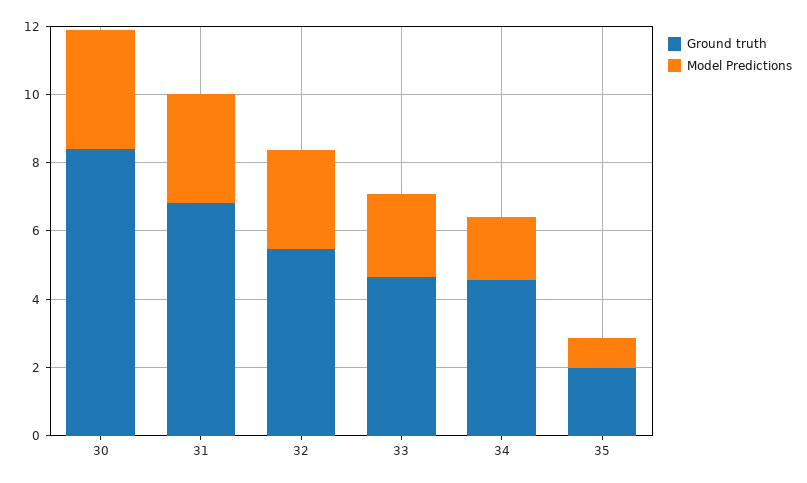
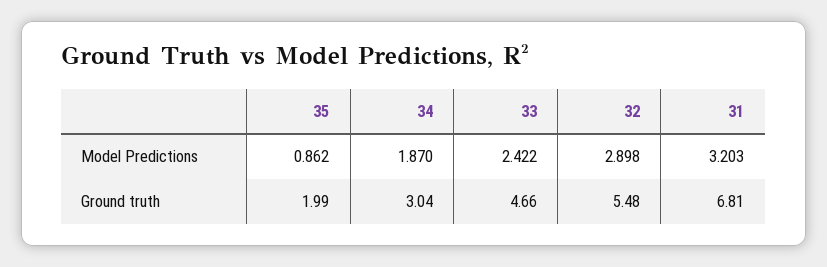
Ground truth, 30: 8.5 -> none
Model Predictions, 30: 3.5 -> none
Ground truth, 34: 4.5 -> 3.04

